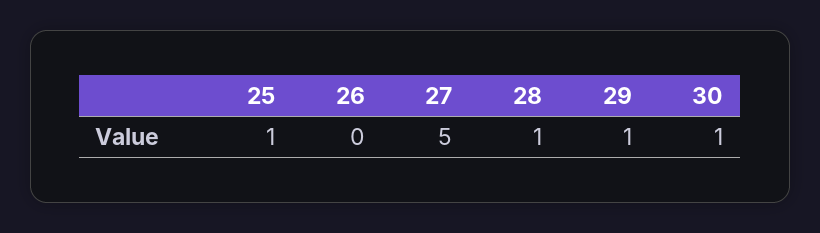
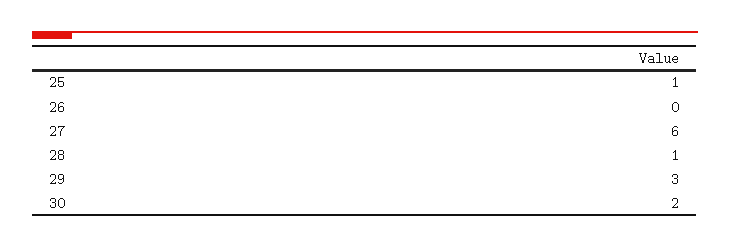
27: 5 -> 6
29: 1 -> 3
30: 1 -> 2

